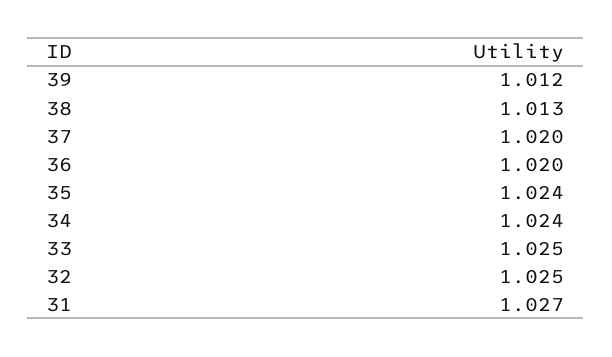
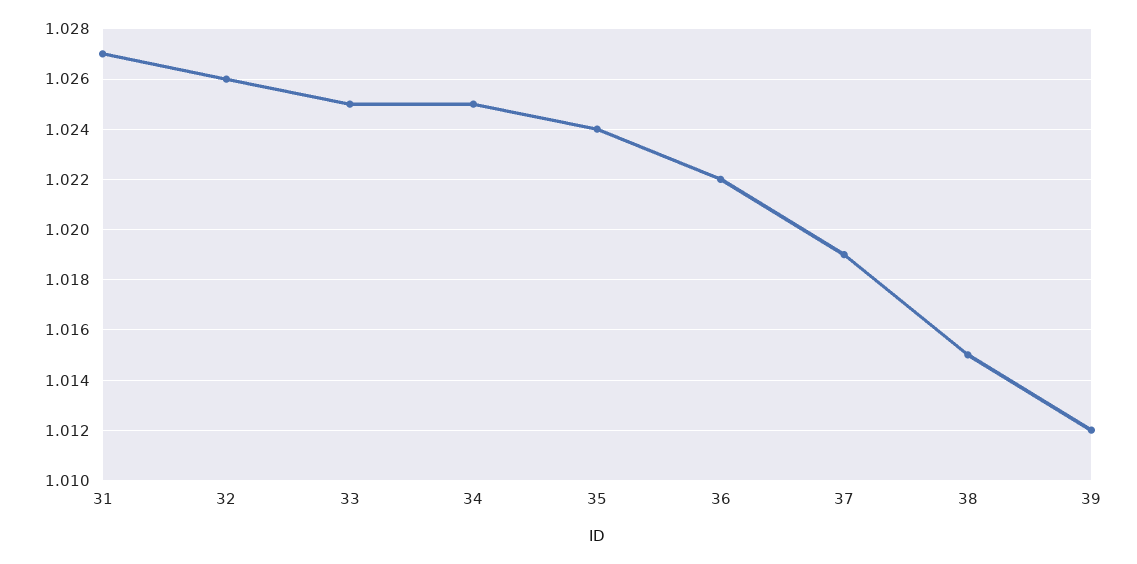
38: 1.013 -> 1.015
37: 1.02 -> 1.019
36: 1.02 -> 1.022
34: 1.024 -> 1.025
32: 1.025 -> 1.026

